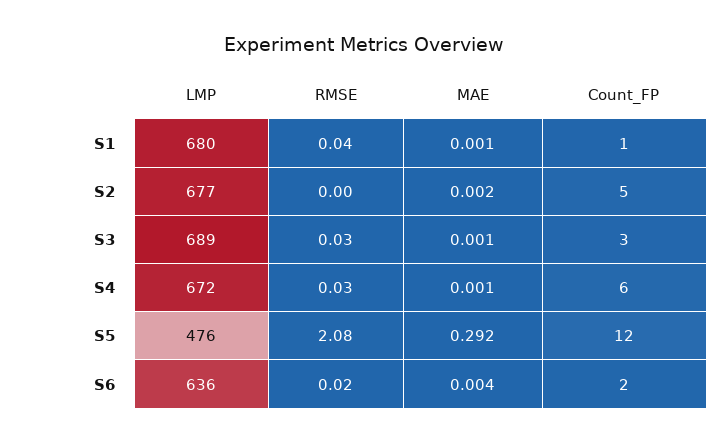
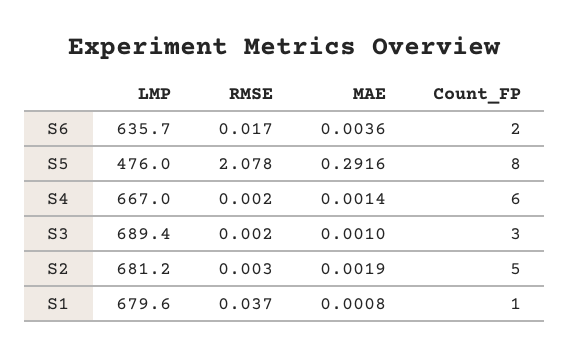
LMP, S2: 677 -> 681.2
RMSE, S3: 0.03 -> 0.002
LMP, S4: 672 -> 667
RMSE, S4: 0.03 -> 0.002
Count_FP, S5: 12 -> 8

